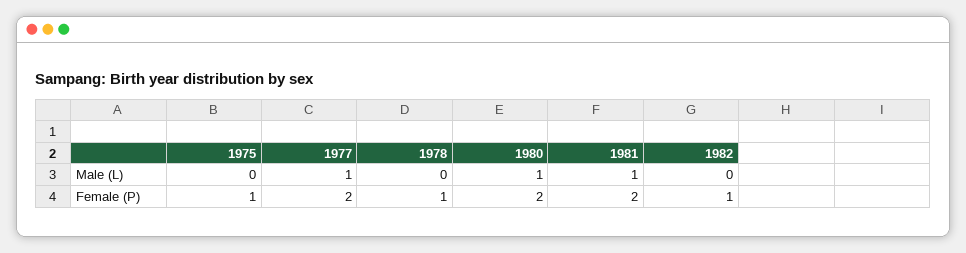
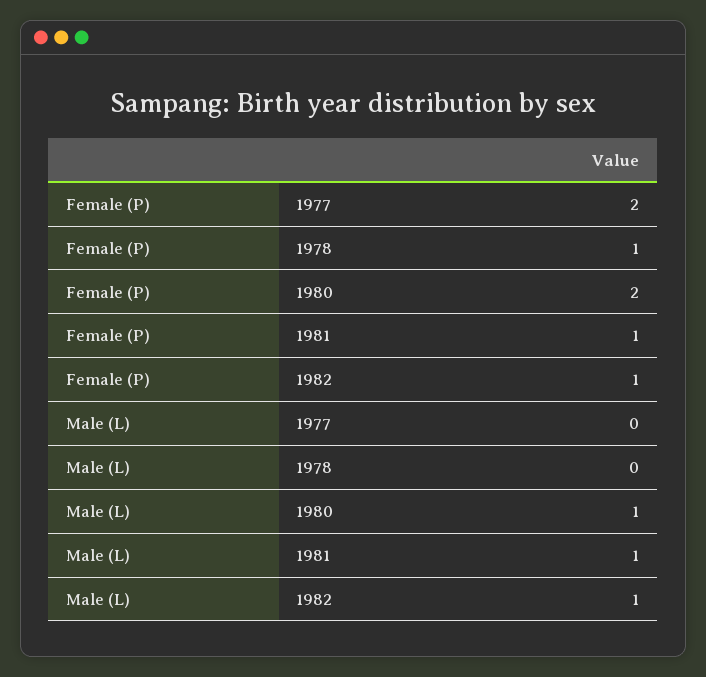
1975, Male (L): 0 -> none
1977, Male (L): 1 -> 0
1982, Male (L): 0 -> 1
1975, Female (P): 1 -> none
1981, Female (P): 2 -> 1

